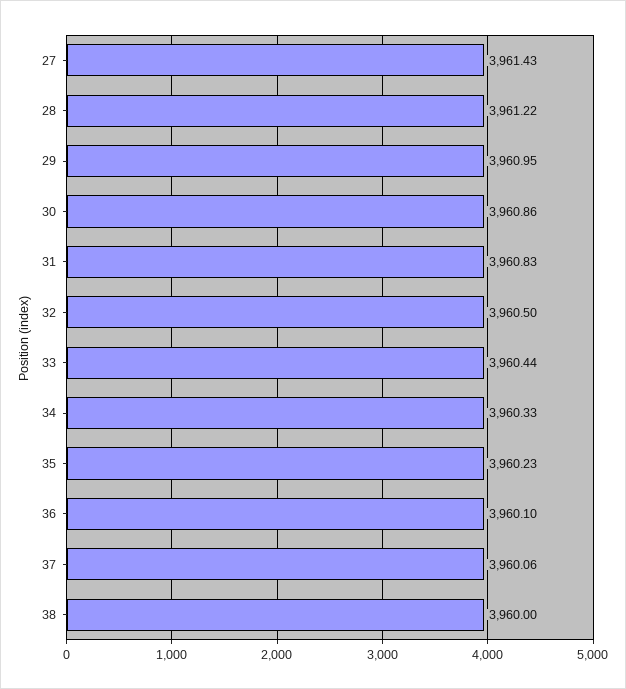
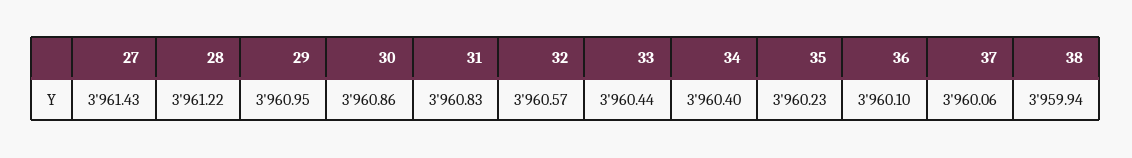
32: 3960.5 -> 3960.57
34: 3960.33 -> 3960.4
38: 3960 -> 3959.94

